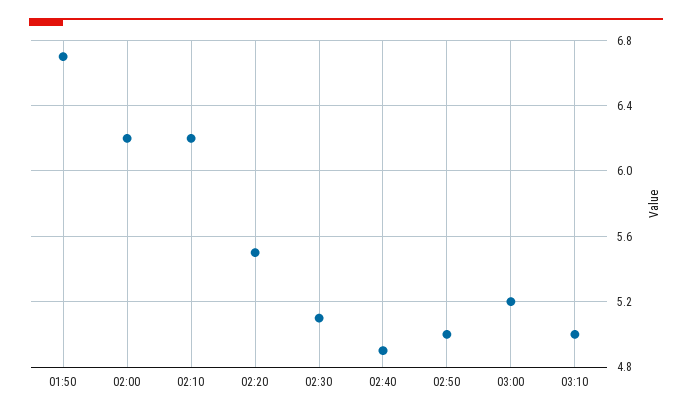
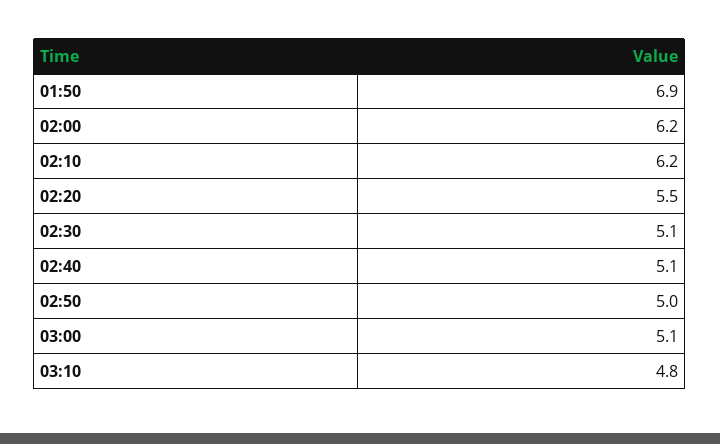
01:50: 6.7 -> 6.9
02:40: 4.9 -> 5.1
03:00: 5.2 -> 5.1
03:10: 5 -> 4.8

